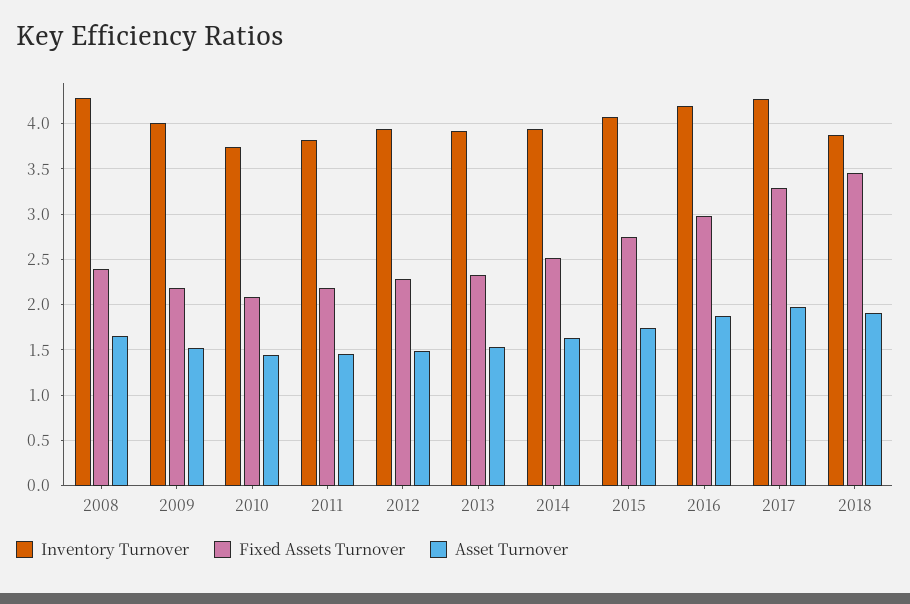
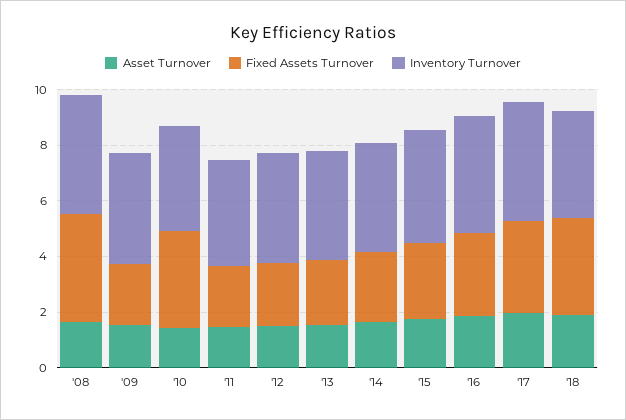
Fixed Assets Turnover, 2008: 2.4 -> 4
Fixed Assets Turnover, 2010: 2.1 -> 3.5

